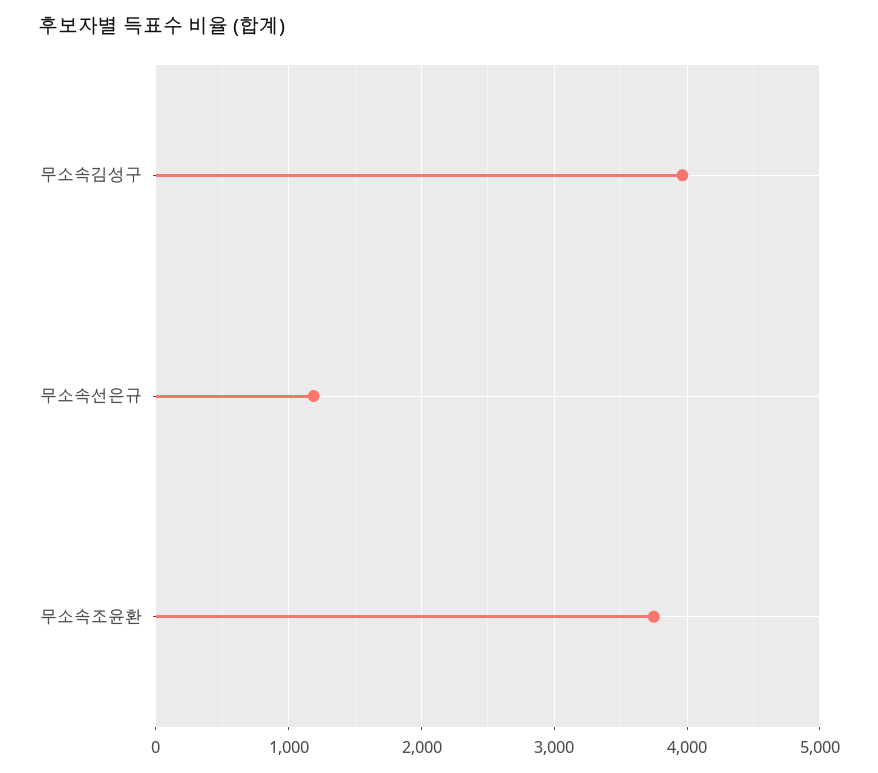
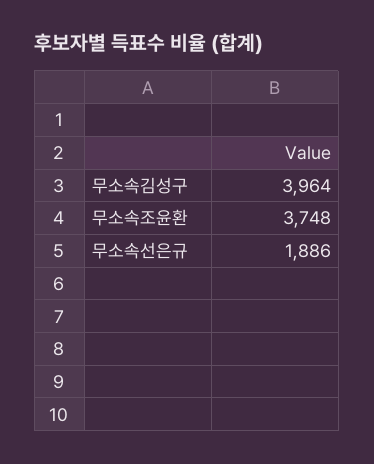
무소속선은규: 1200 -> 1886

